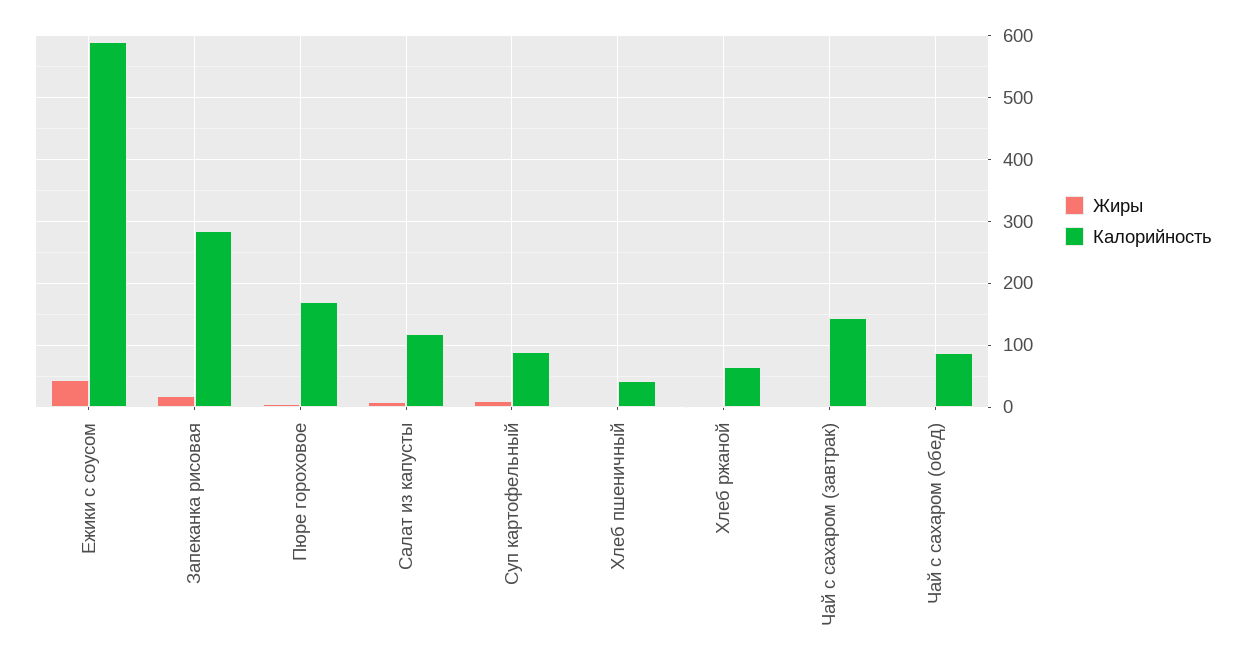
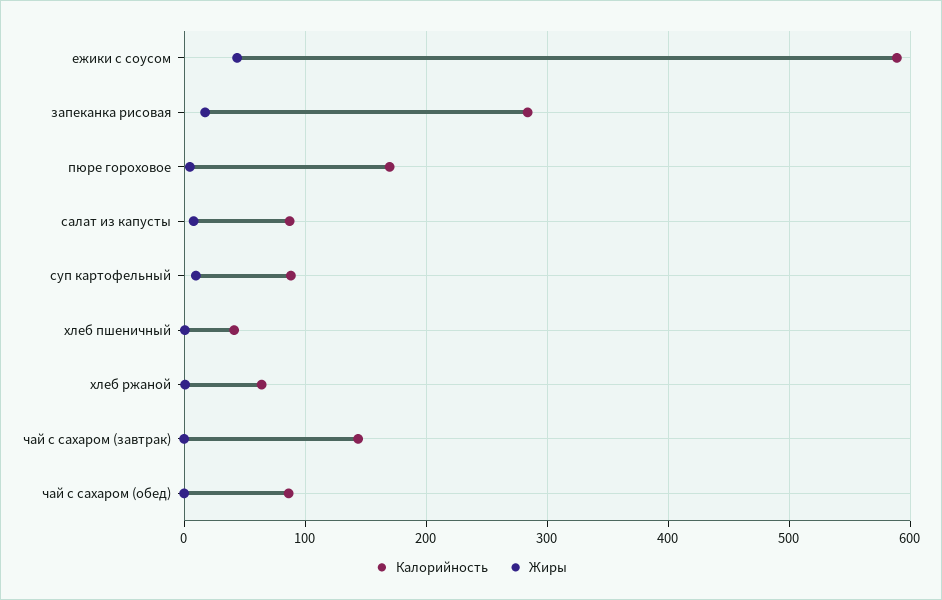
Калорийность, Салат из капусты: 120 -> 90

